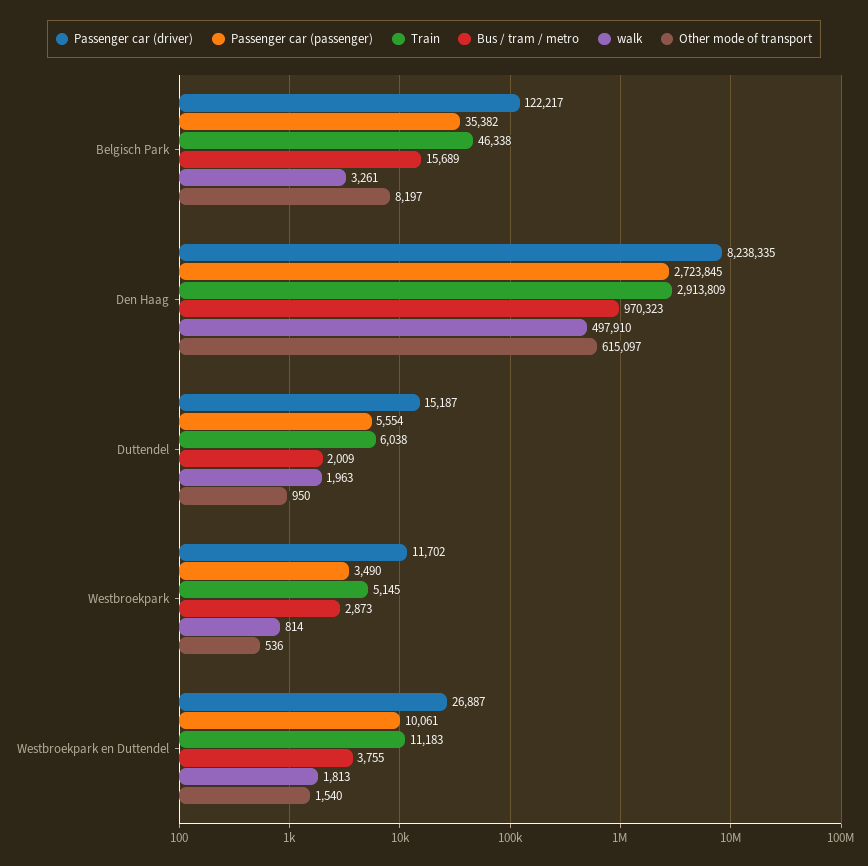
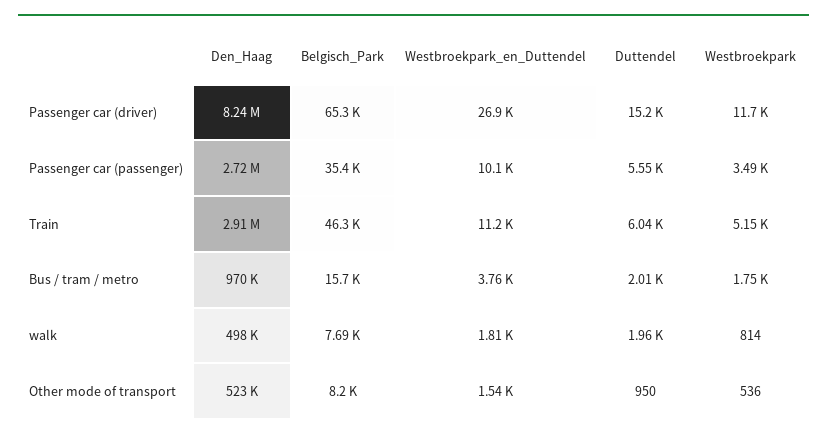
Passenger car (driver), Belgisch Park: 122217 -> 65300
walk, Belgisch Park: 3261 -> 7690
Other mode of transport, Den Haag: 615097 -> 523000
Bus / tram / metro, Westbroekpark: 2873 -> 1750

